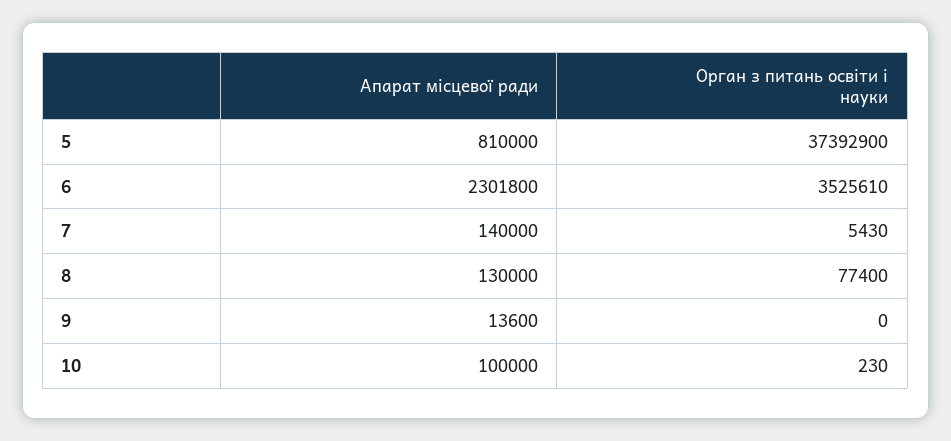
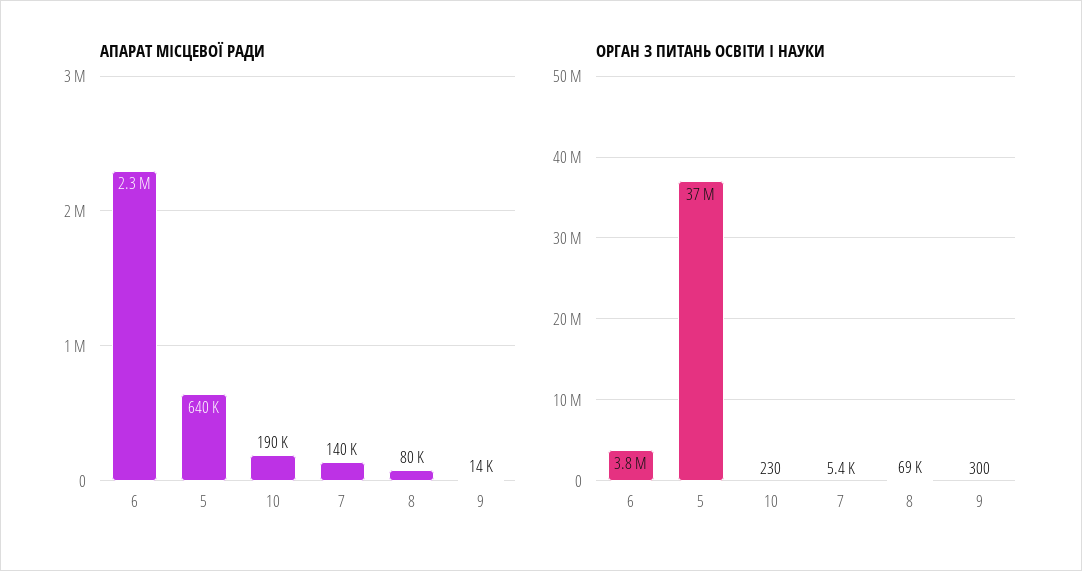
Апарат місцевої ради, 5: 810000 -> 640000
Орган з питань освіти і науки, 6: 3525610 -> 3800000
Апарат місцевої ради, 8: 130000 -> 80000
Орган з питань освіти і науки, 8: 77400 -> 69000
Орган з питань освіти і науки, 9: 0 -> 300
Апарат місцевої ради, 10: 100000 -> 190000

